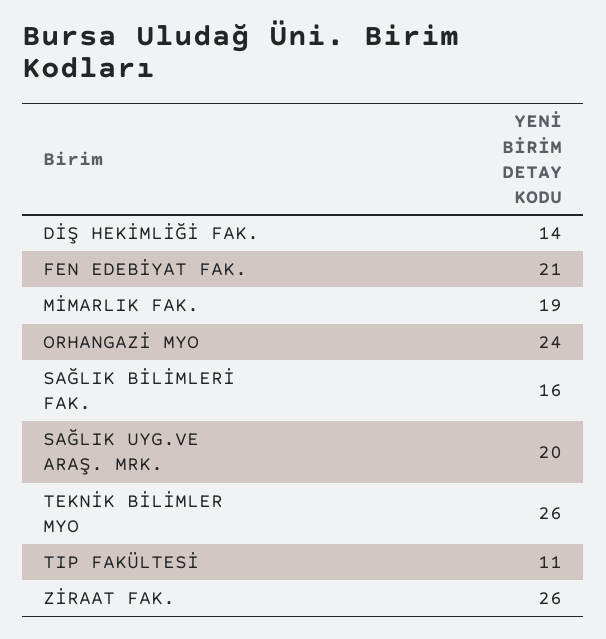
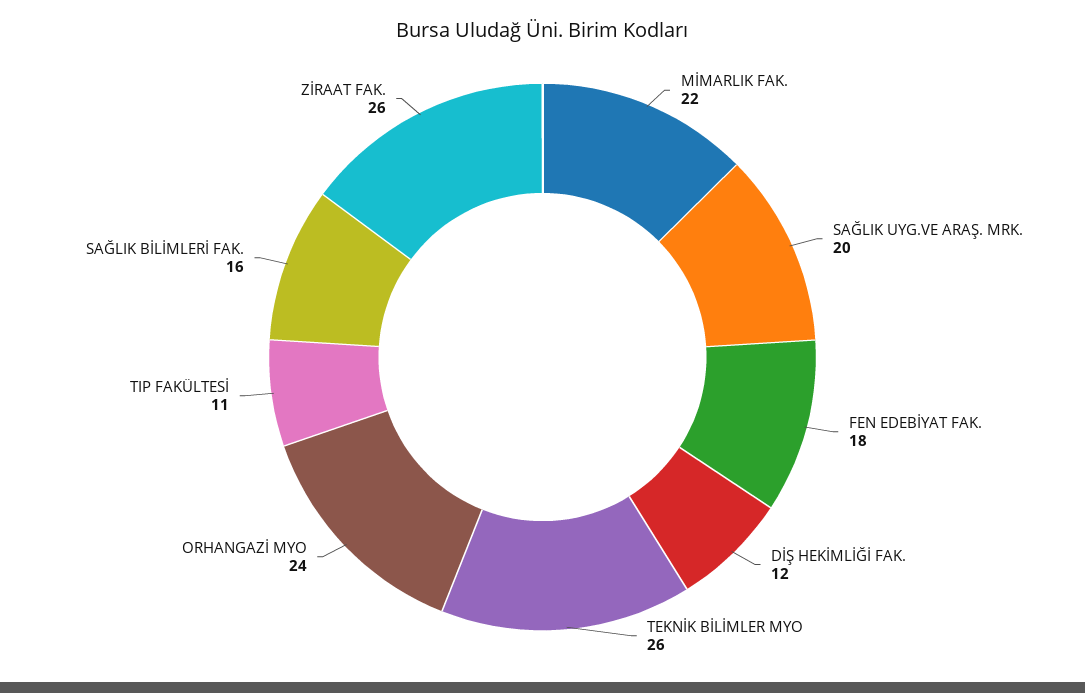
DİŞ HEKİMLİĞİ FAK.: 14 -> 12
FEN EDEBİYAT FAK.: 21 -> 18
MİMARLIK FAK.: 19 -> 22

